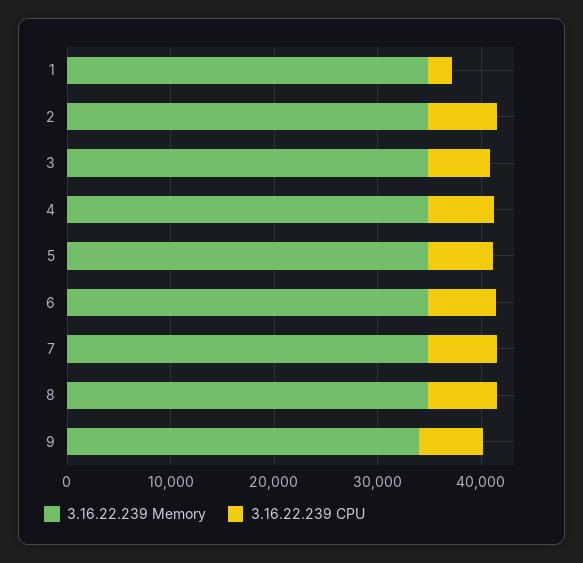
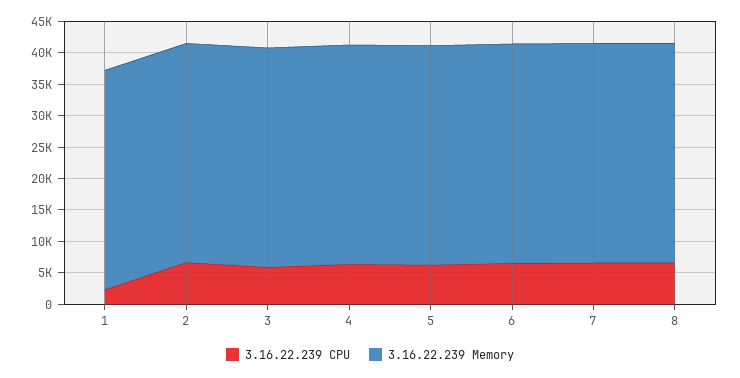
3.16.22.239 Memory, 9: 34000 -> none
3.16.22.239 CPU, 9: 6000 -> none

